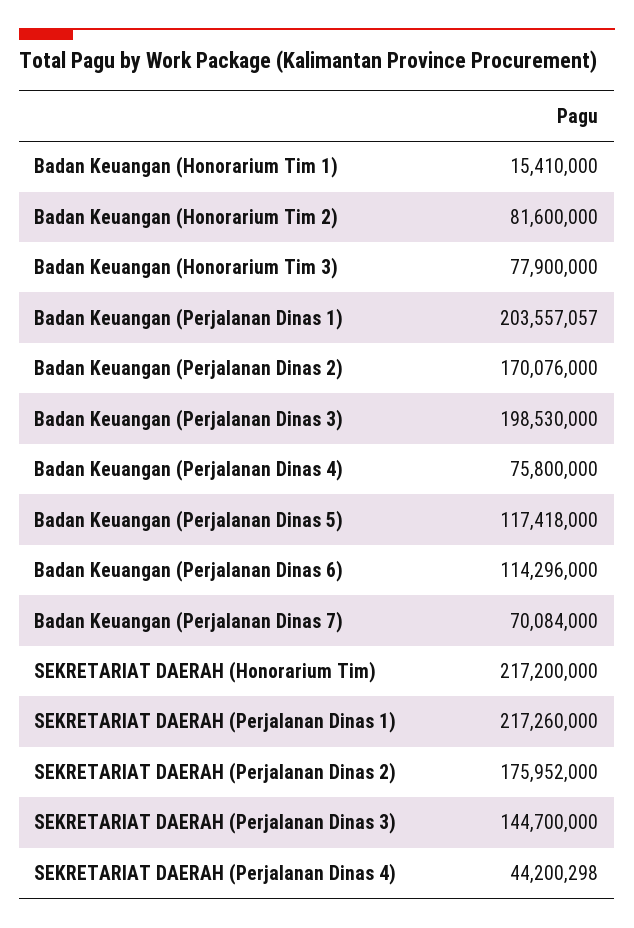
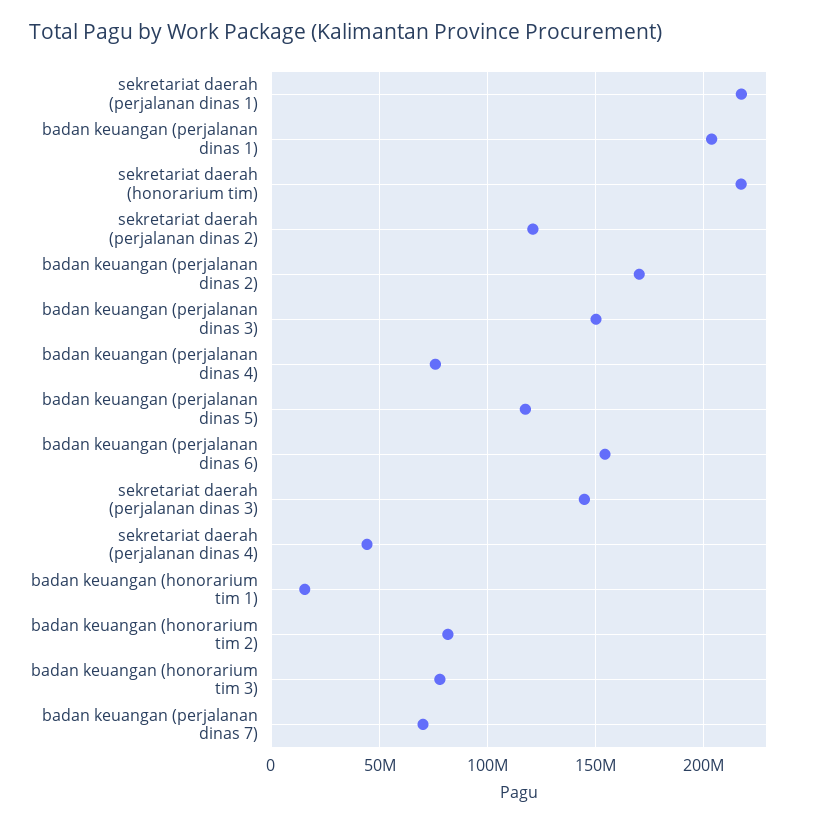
Badan Keuangan (Perjalanan Dinas 3): 198530000 -> 150000000
Badan Keuangan (Perjalanan Dinas 6): 114296000 -> 155000000
SEKRETARIAT DAERAH (Perjalanan Dinas 2): 175952000 -> 120000000

